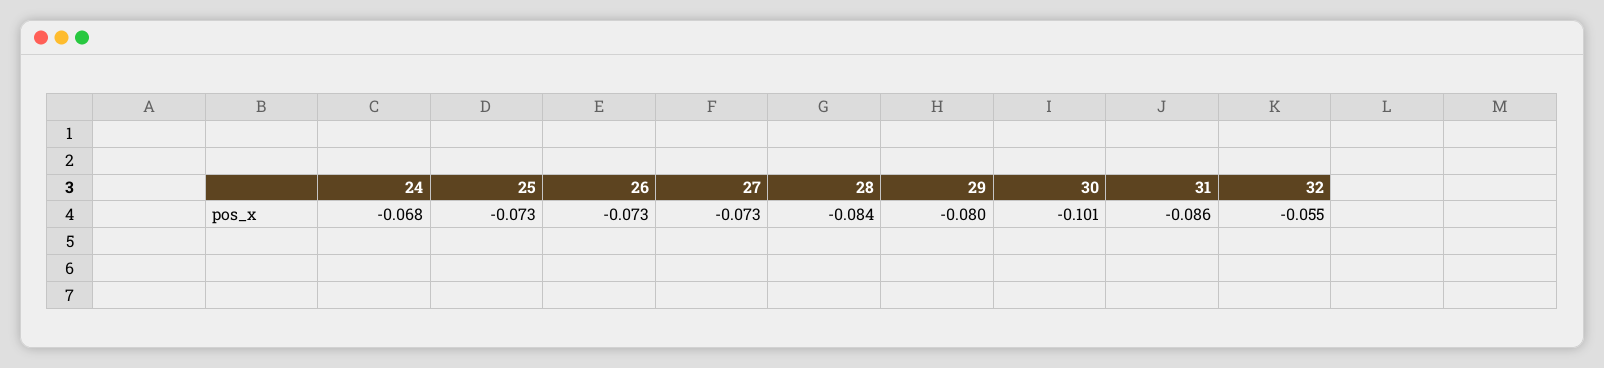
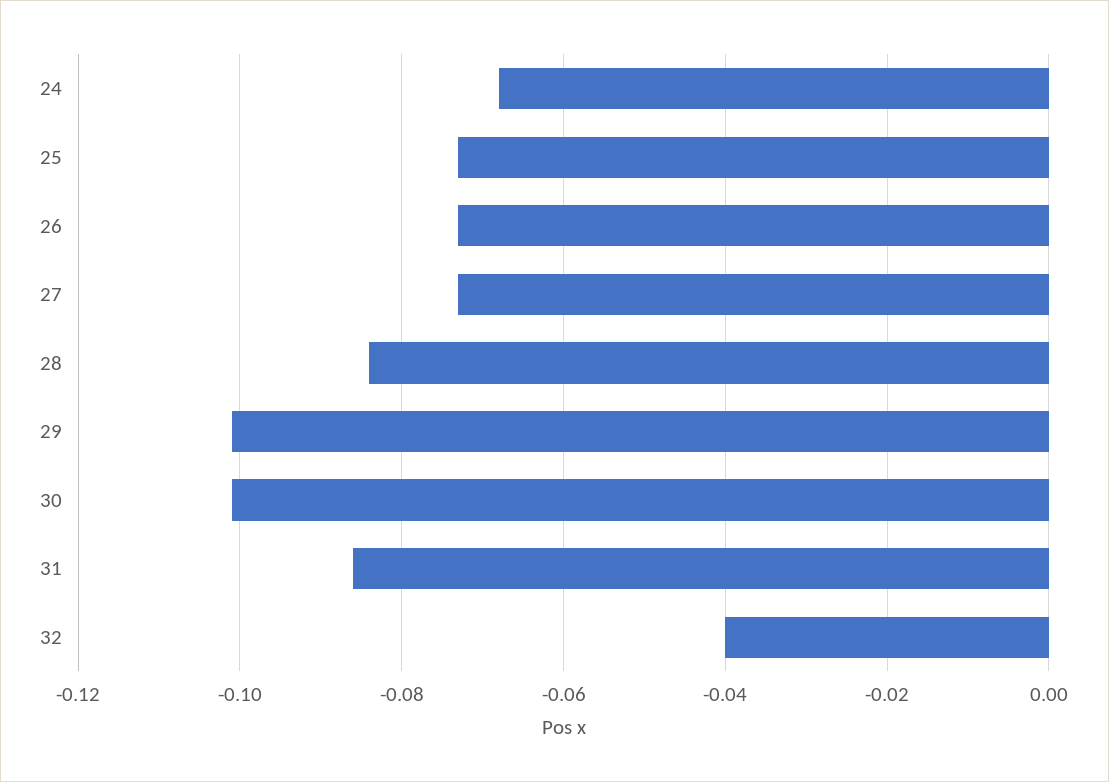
29: -0.08 -> -0.1
32: -0.055 -> -0.04

